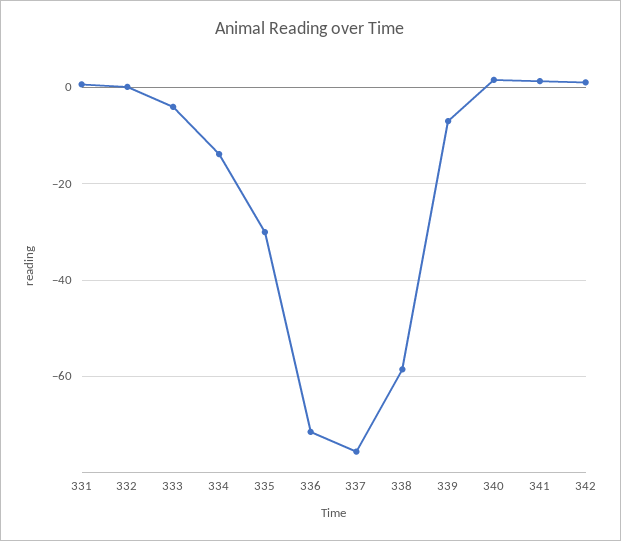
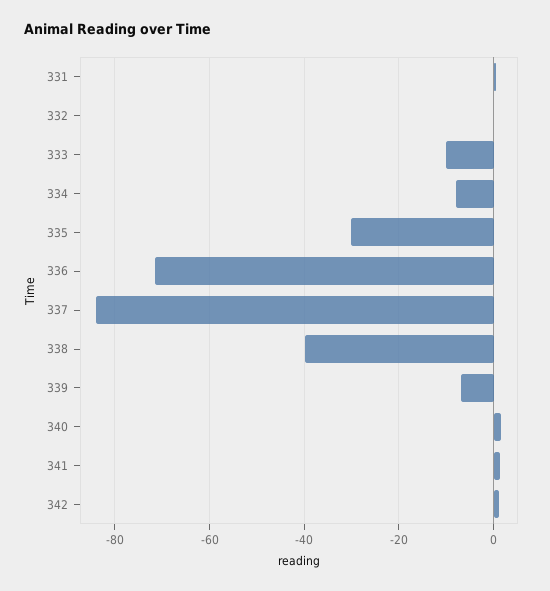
333: -4 -> -10
334: -14 -> -8
337: -76 -> -84
338: -58 -> -40

